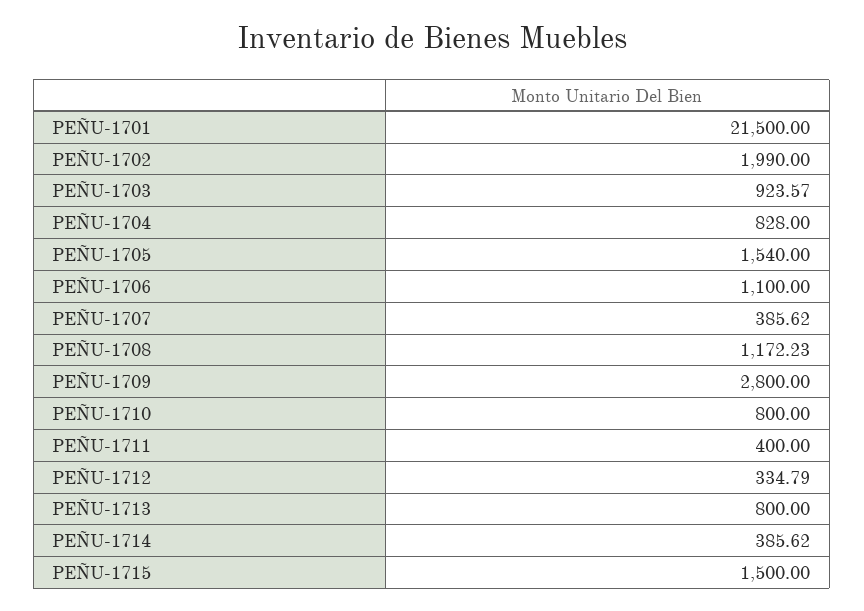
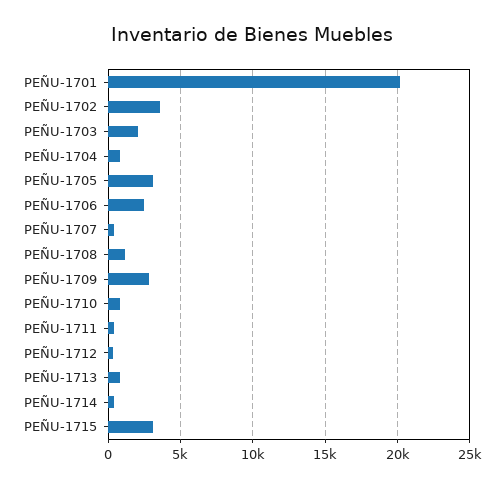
PEÑU-1701: 21500 -> 20000
PEÑU-1702: 1990 -> 3500
PEÑU-1703: 923.57 -> 2000
PEÑU-1705: 1540 -> 3000
PEÑU-1706: 1100 -> 2500
PEÑU-1715: 1500 -> 3000

